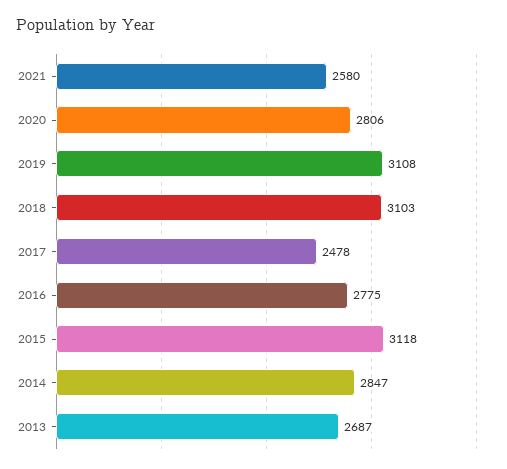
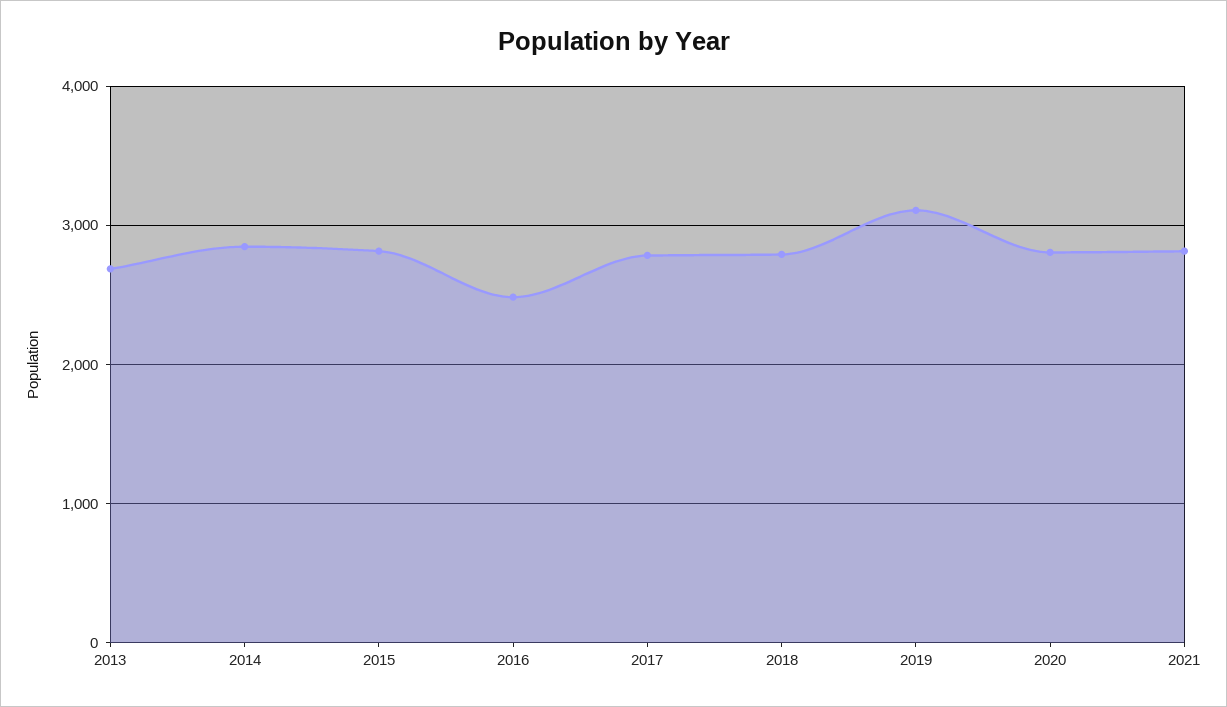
2021: 2580 -> 2800
2018: 3103 -> 2800
2017: 2478 -> 2800
2016: 2775 -> 2500
2015: 3118 -> 2800

